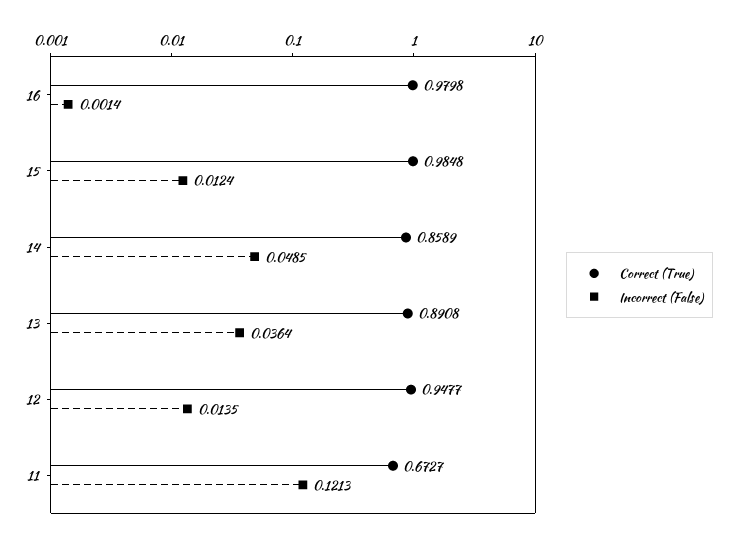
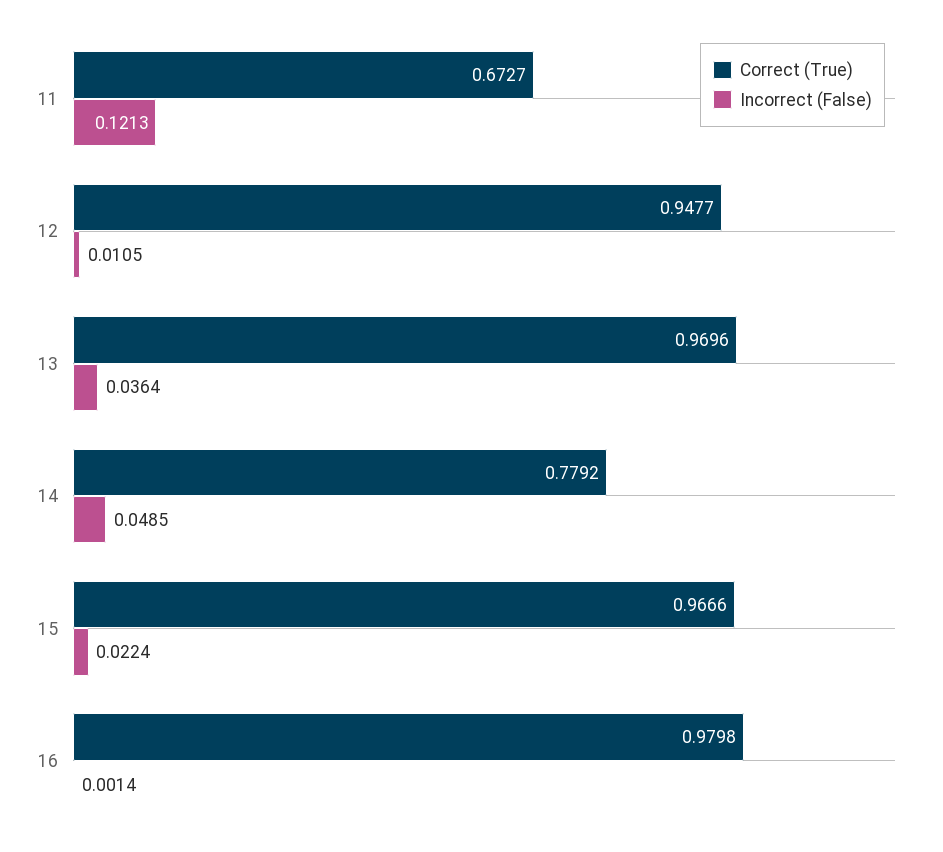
Correct (True), 15: 0.9848 -> 0.9666
Incorrect (False), 15: 0.0124 -> 0.0224
Correct (True), 14: 0.8589 -> 0.7792
Correct (True), 13: 0.8908 -> 0.9696
Incorrect (False), 12: 0.0135 -> 0.0105

